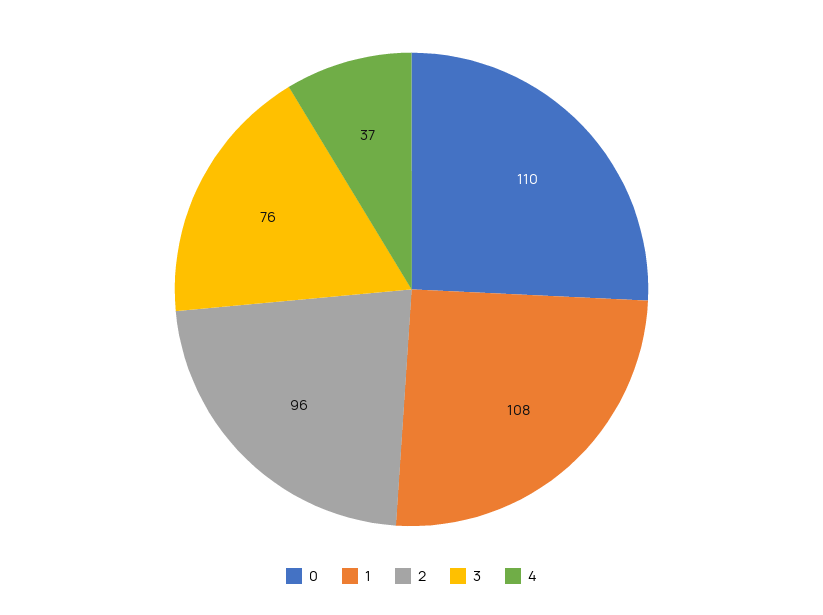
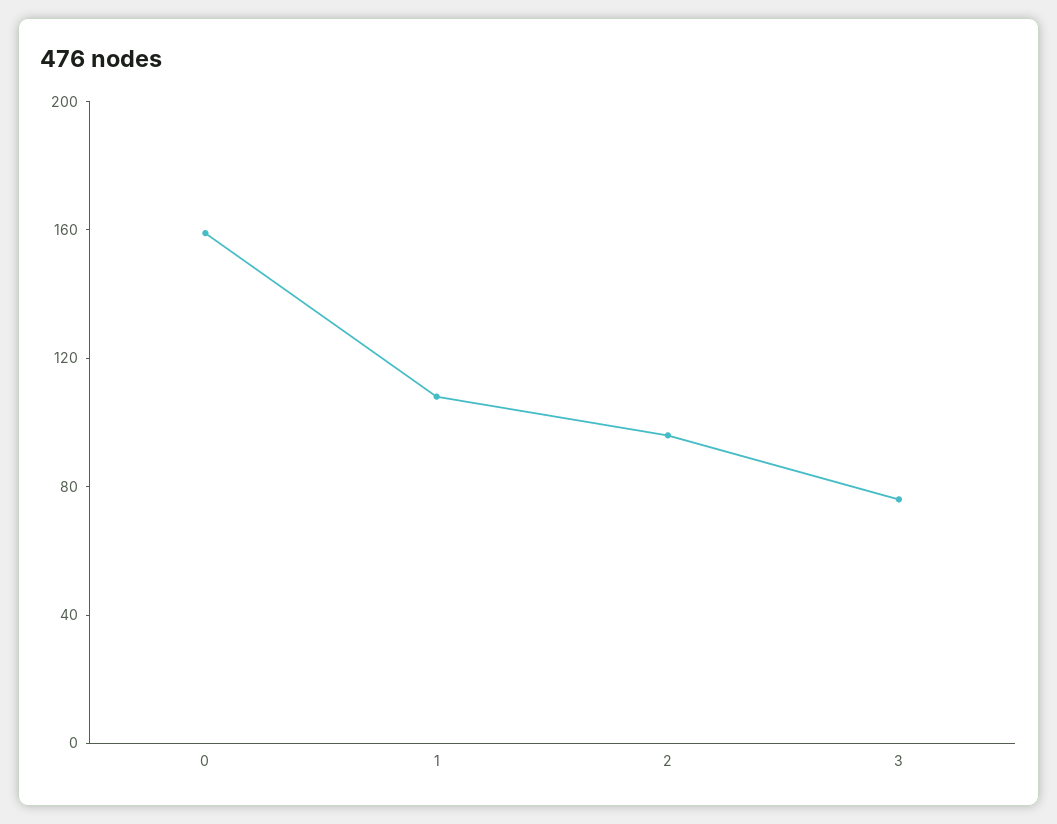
0: 110 -> 160
4: 37 -> none

